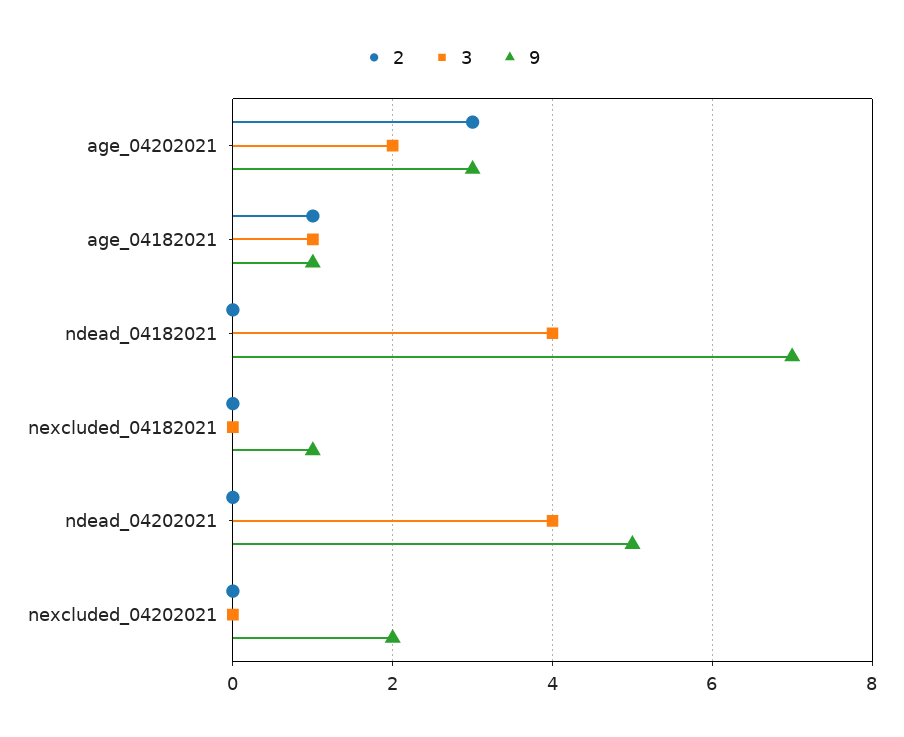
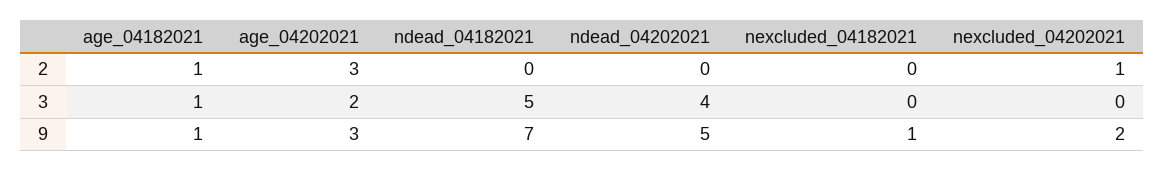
3, ndead_04182021: 4 -> 5
2, nexcluded_04202021: 0 -> 1

